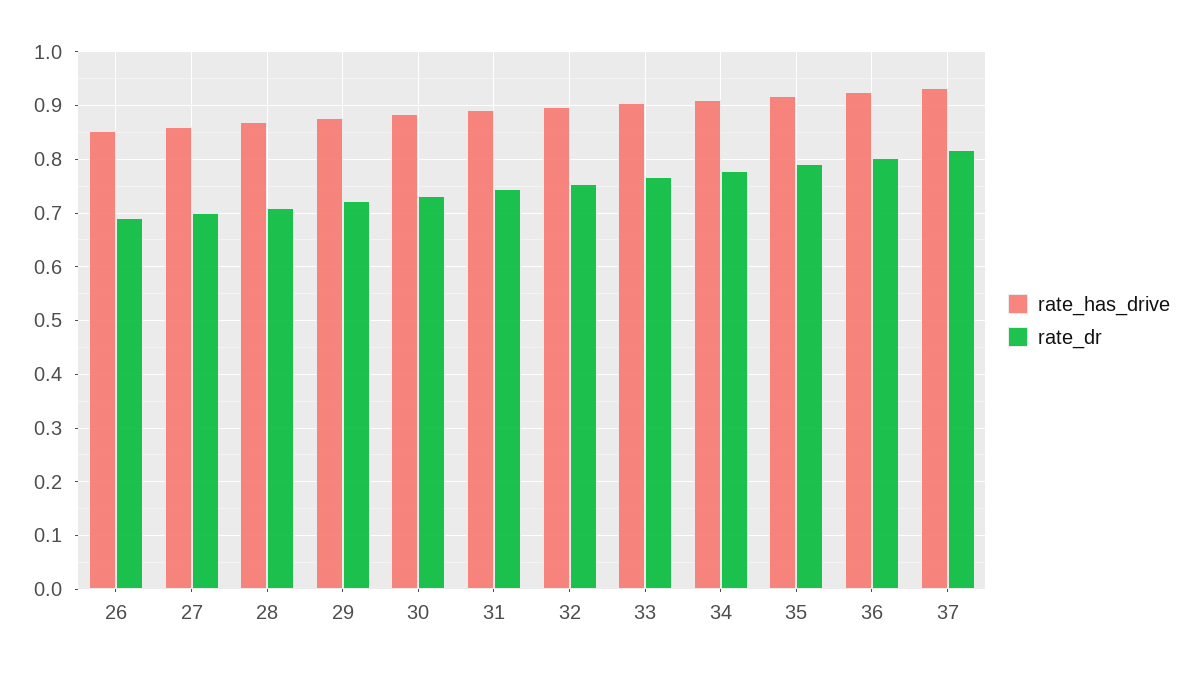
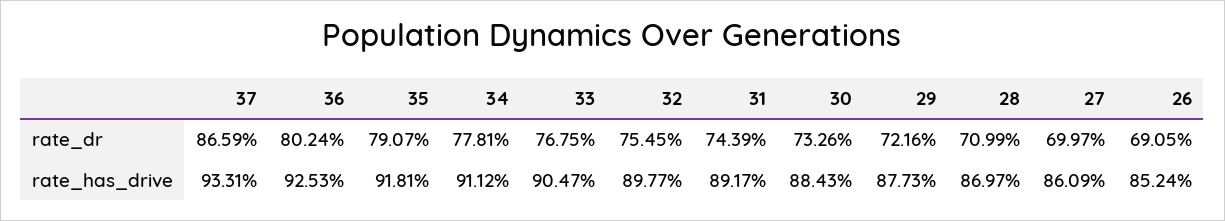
rate_dr, 37: 0.82 -> 0.8659

